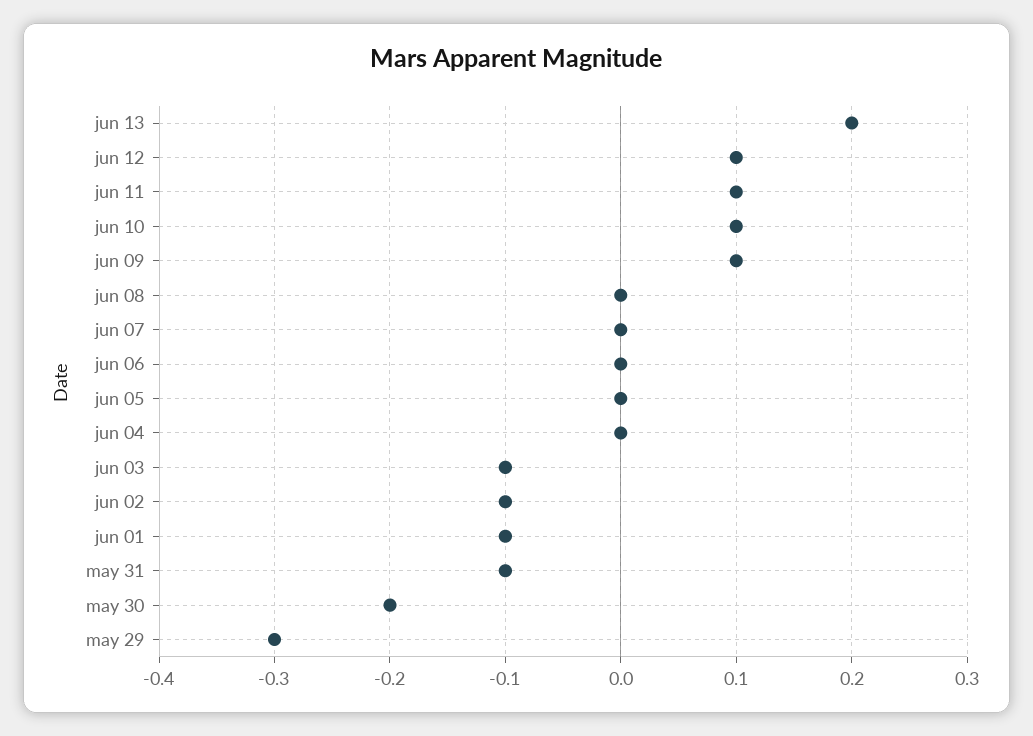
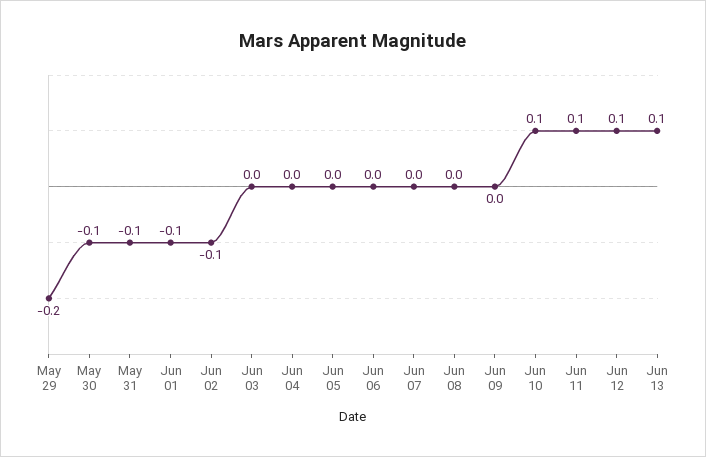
jun 13: 0.2 -> 0.1
jun 09: 0.1 -> 0
jun 03: -0.1 -> 0
may 30: -0.2 -> -0.1
may 29: -0.3 -> -0.2

